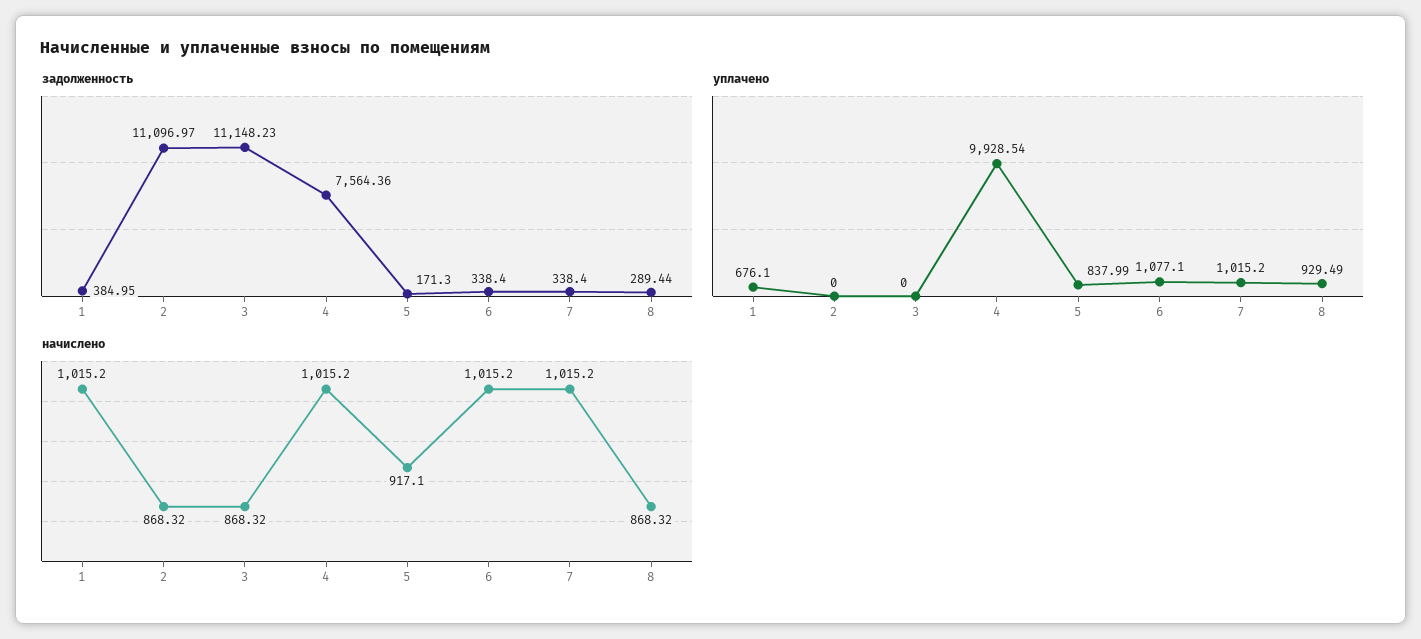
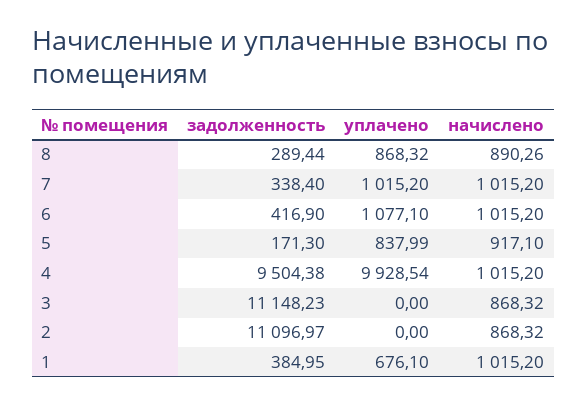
задолженность, 4: 7564.36 -> 9504.38
задолженность, 6: 338.4 -> 416.9
уплачено, 8: 929.49 -> 868.32
начислено, 8: 868.32 -> 890.26

